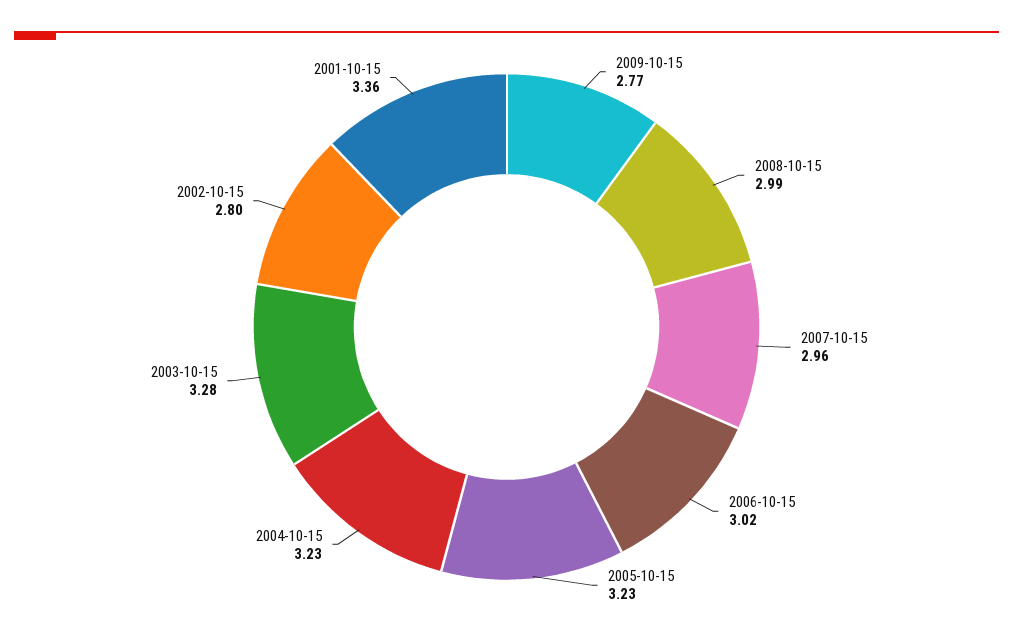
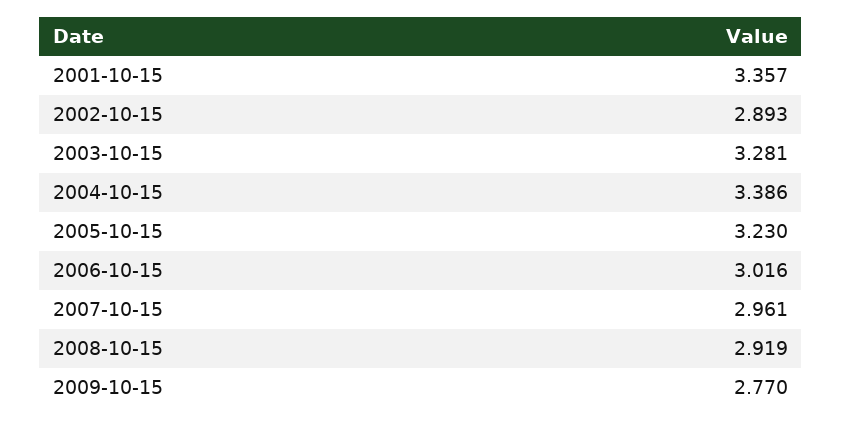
2008-10-15: 2.99 -> 2.919
2004-10-15: 3.23 -> 3.386
2002-10-15: 2.8 -> 2.893

